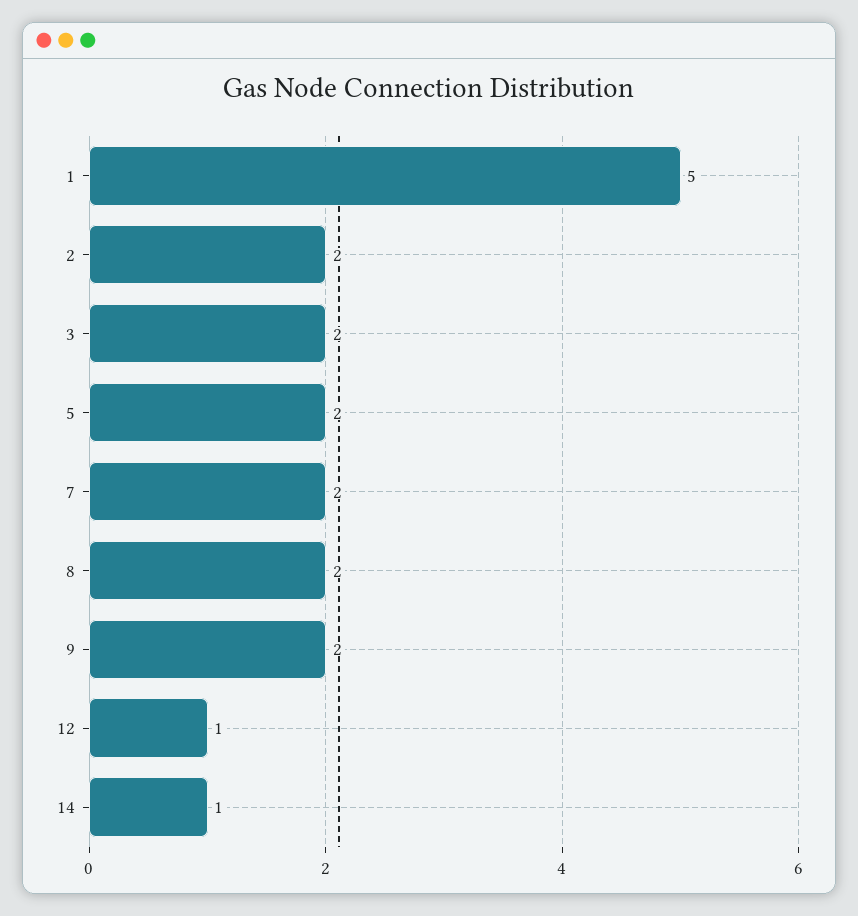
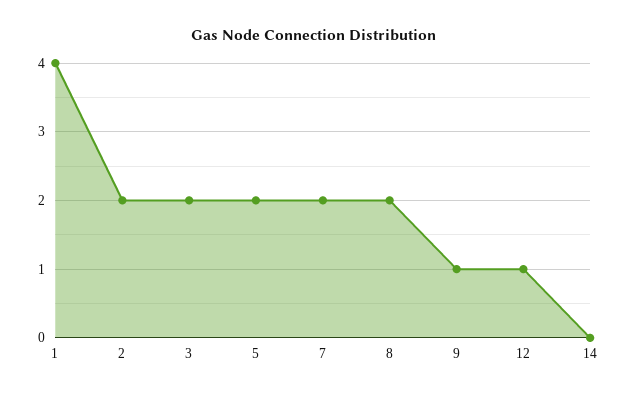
1: 5 -> 4
9: 2 -> 1
14: 1 -> 0

